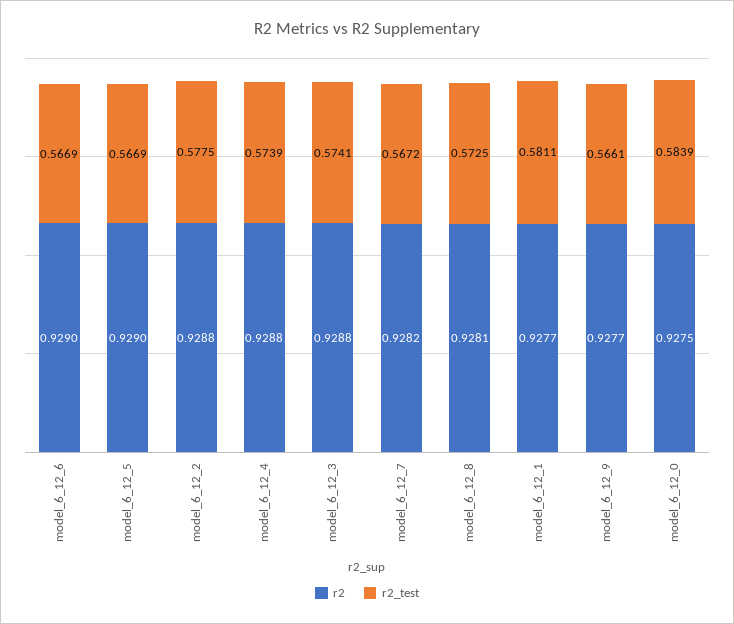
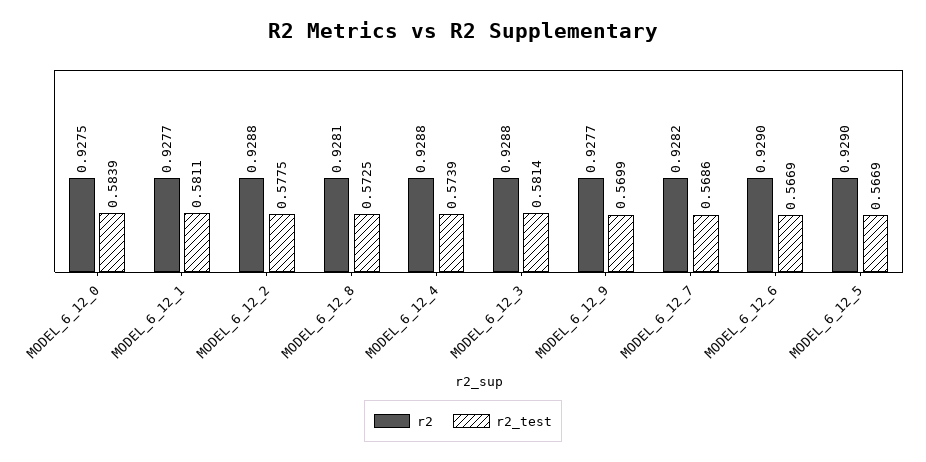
r2_test, model_6_12_3: 0.5741 -> 0.5814
r2_test, model_6_12_7: 0.5672 -> 0.5686
r2_test, model_6_12_9: 0.5661 -> 0.5699

